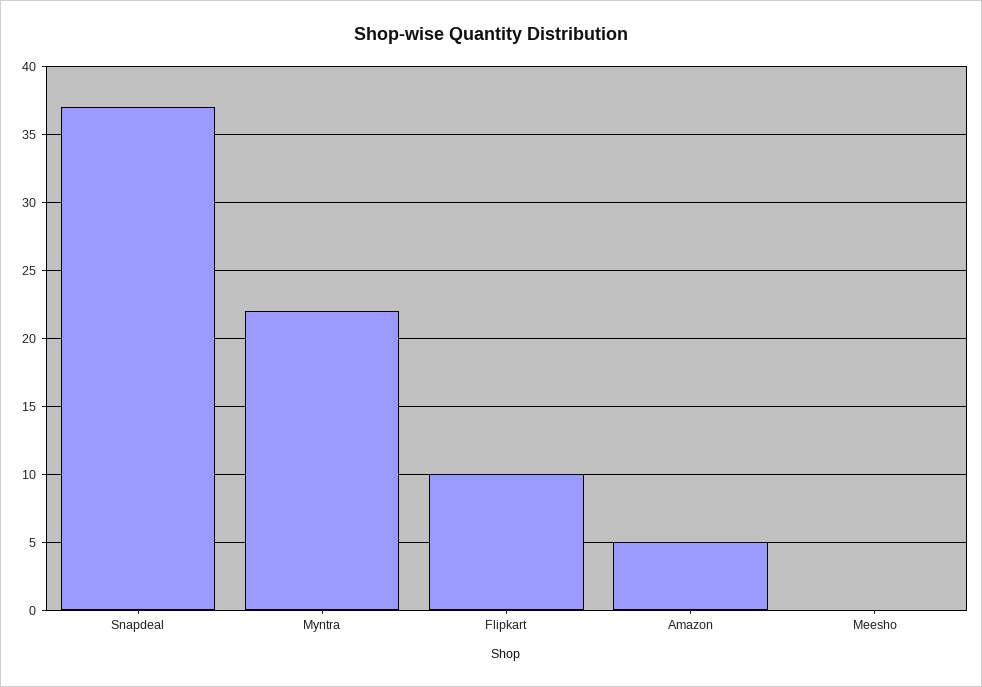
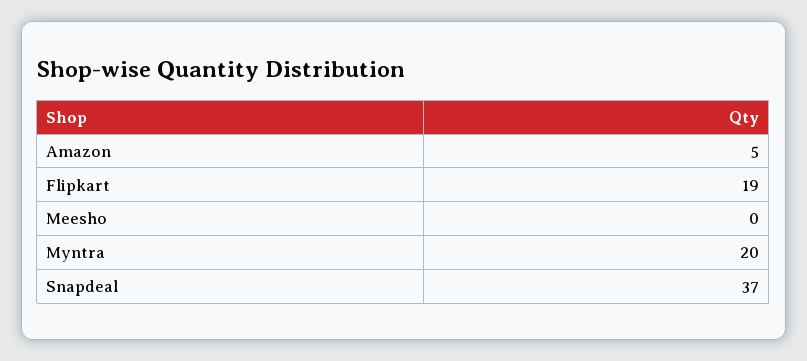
Myntra: 22 -> 20
Flipkart: 10 -> 19

